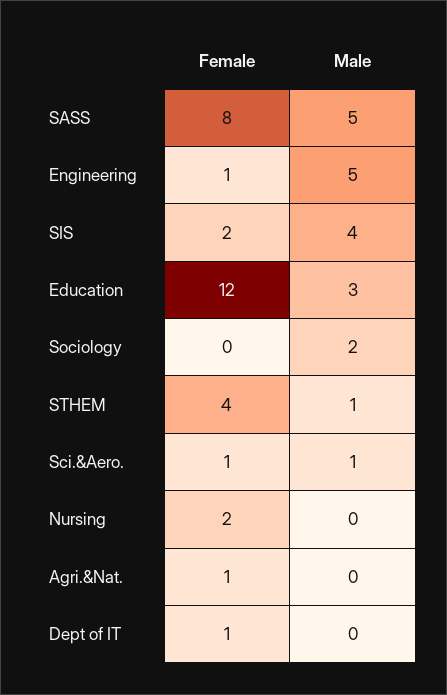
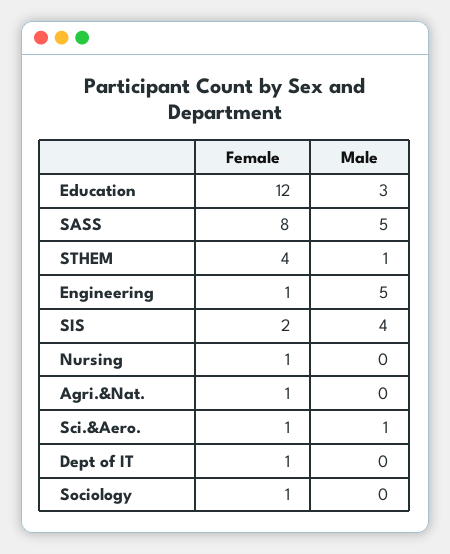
Female, Sociology: 0 -> 1
Male, Sociology: 2 -> 0
Female, Nursing: 2 -> 1

